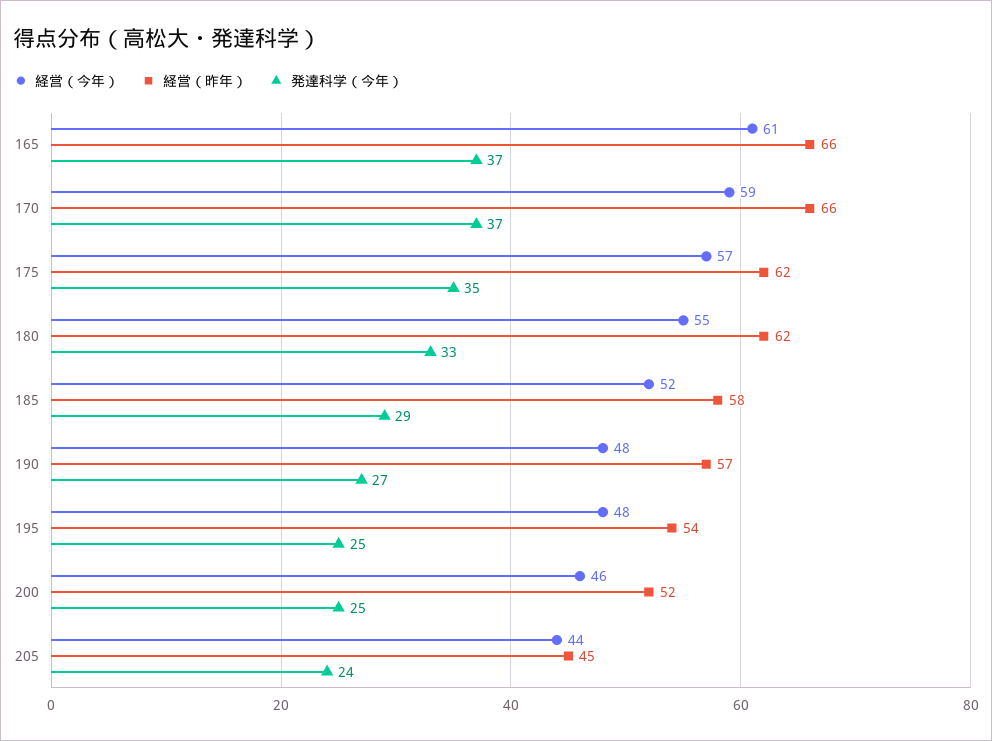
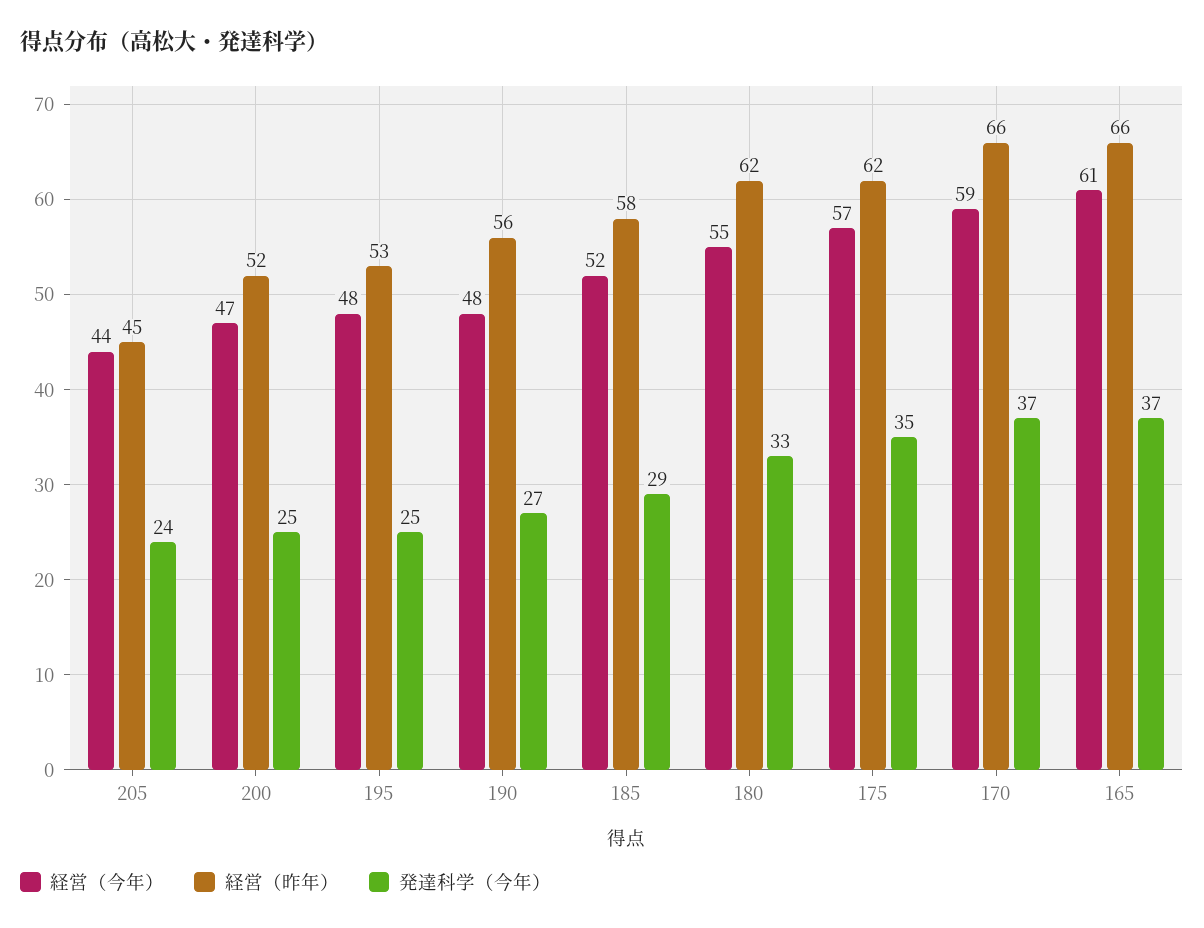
経営（昨年）, 190: 57 -> 56
経営（昨年）, 195: 54 -> 53
経営（今年）, 200: 46 -> 47

